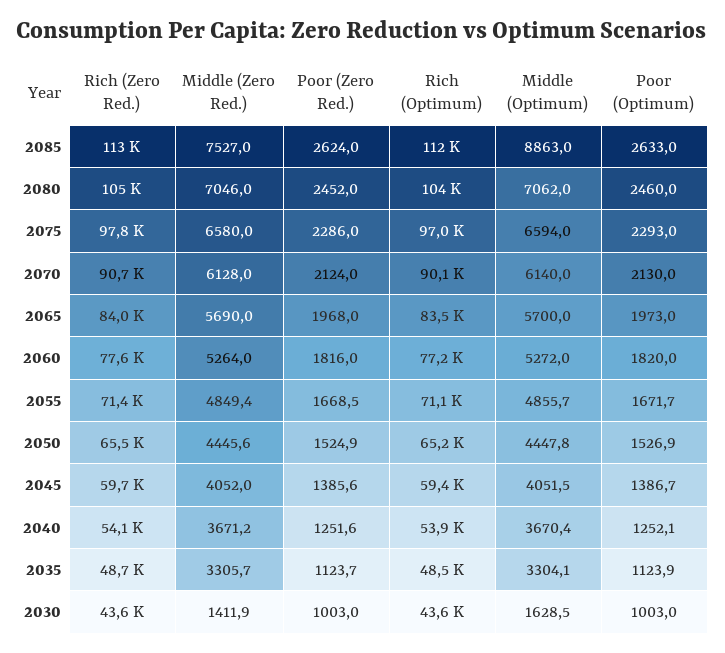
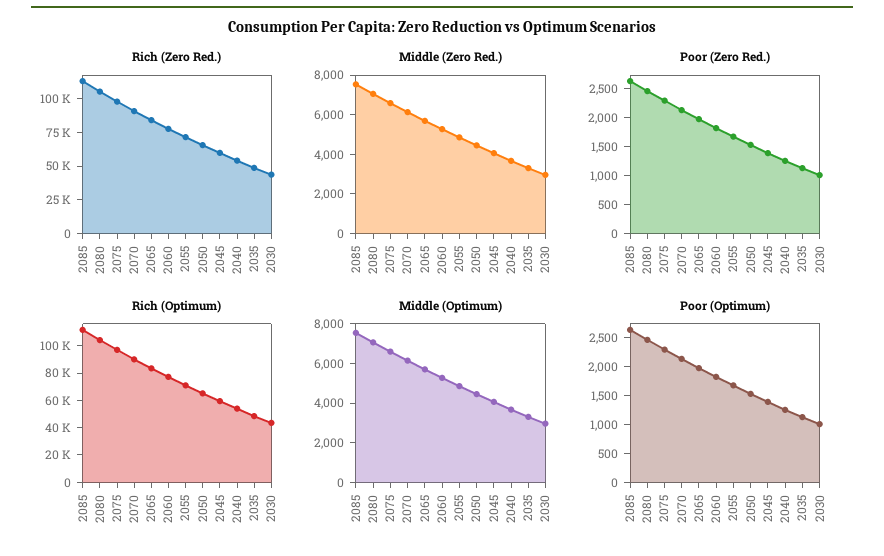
Middle (Optimum), 2085: 8863 -> 7500
Middle (Zero Red.), 2030: 1411.9 -> 3000
Middle (Optimum), 2030: 1628.5 -> 3000

